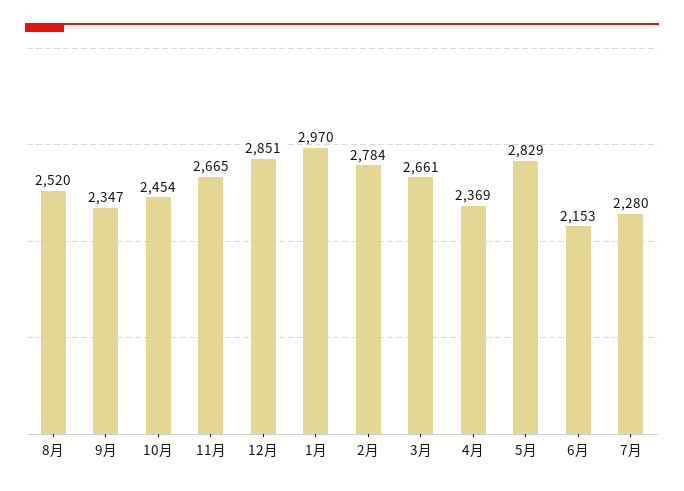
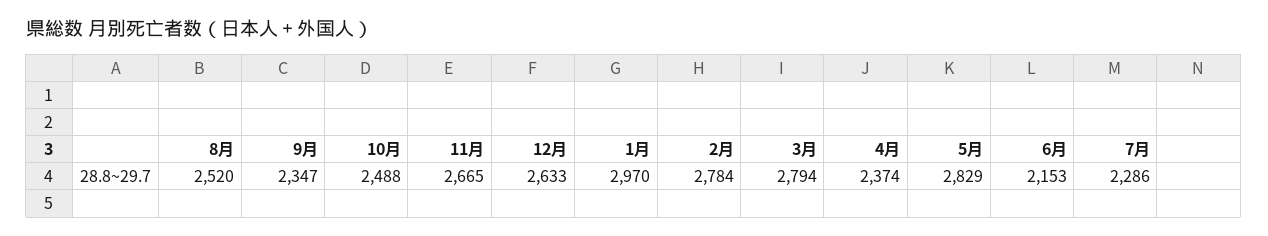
10月: 2454 -> 2488
12月: 2851 -> 2633
3月: 2661 -> 2794
4月: 2369 -> 2374
7月: 2280 -> 2286

